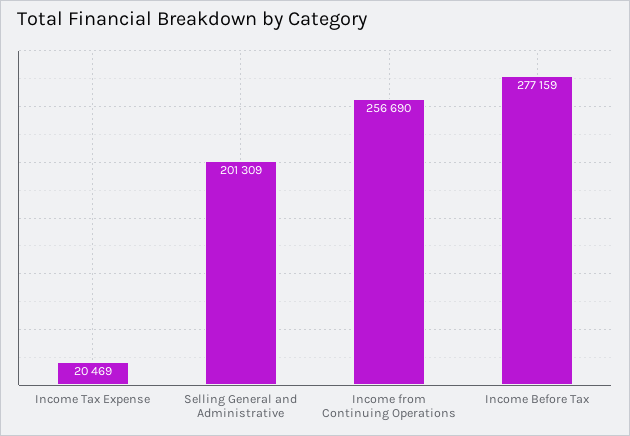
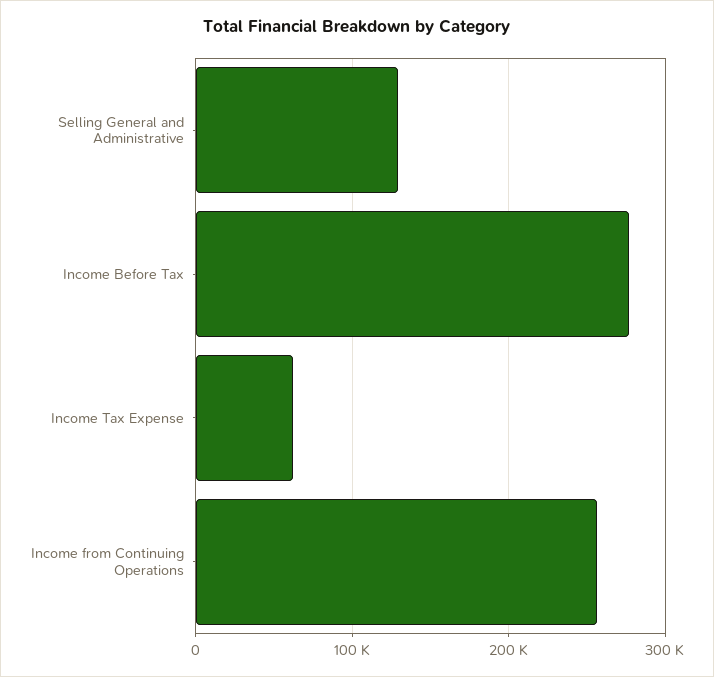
Income Tax Expense: 20469 -> 60000
Selling General and Administrative: 201309 -> 130000

